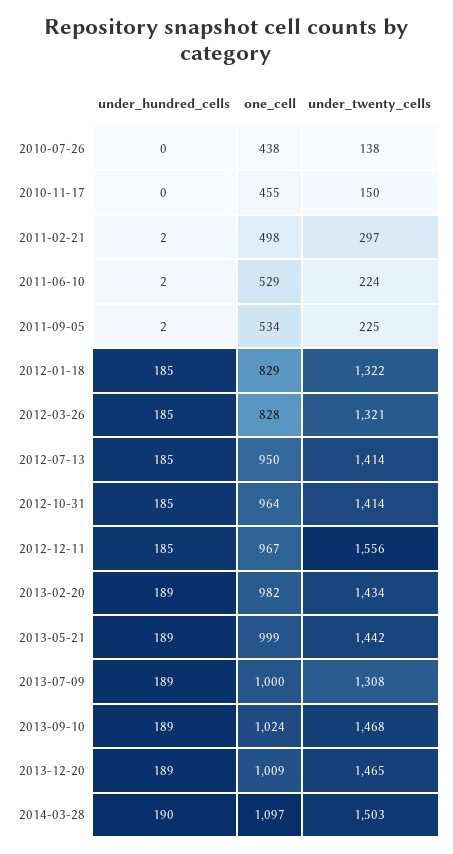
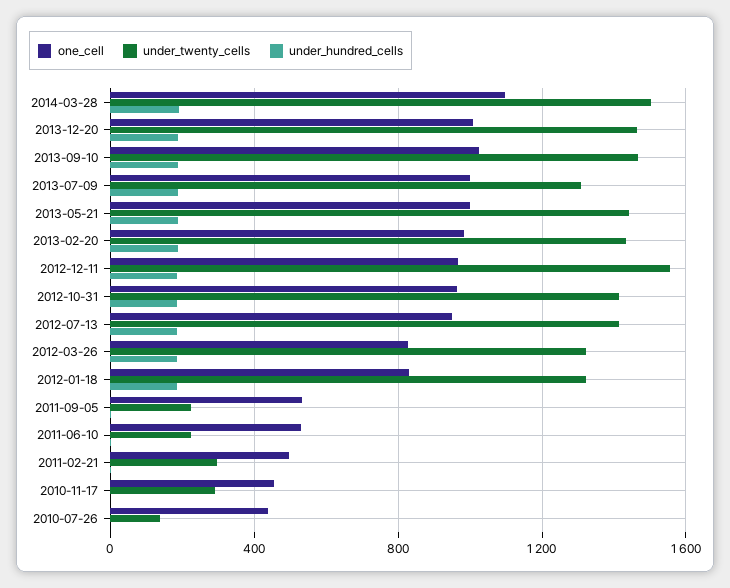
under_twenty_cells, 2010-11-17: 150 -> 300

